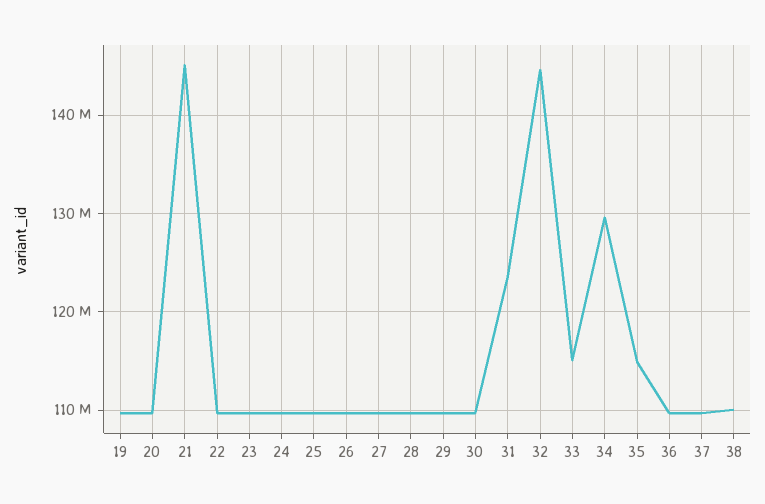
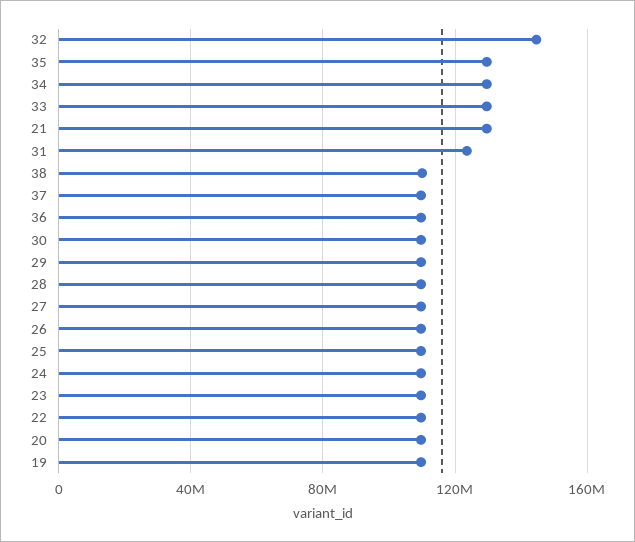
21: 145000000 -> 130000000
33: 115000000 -> 130000000
35: 115000000 -> 130000000

